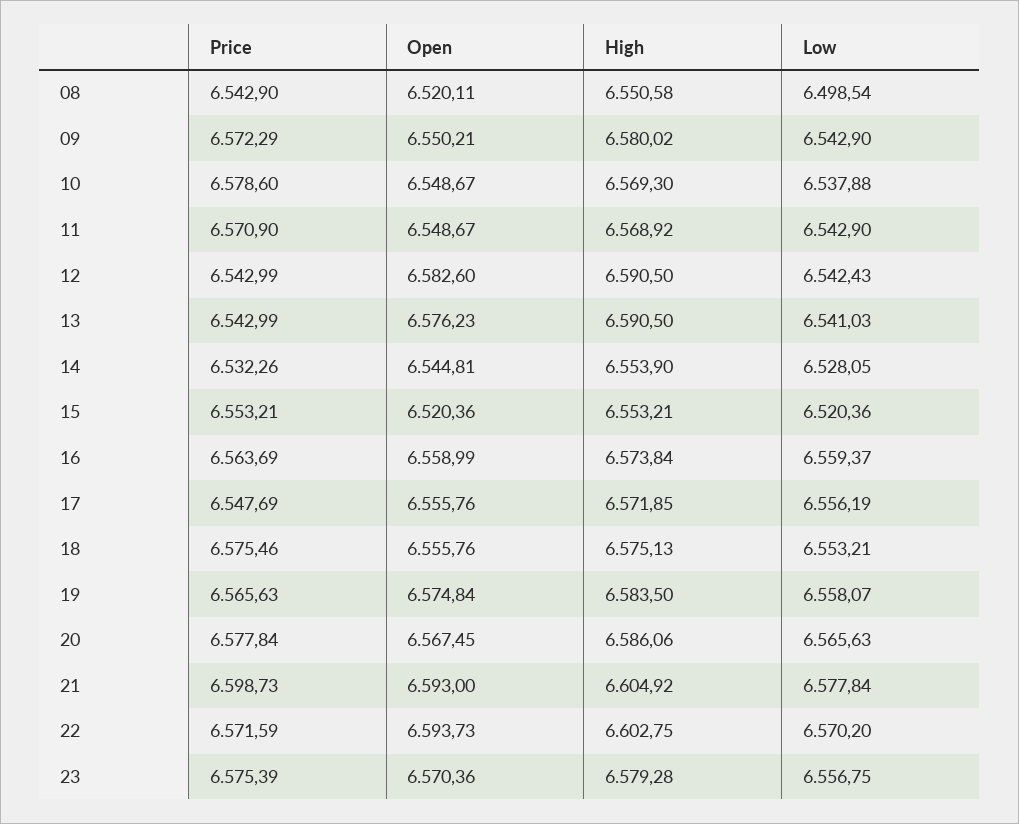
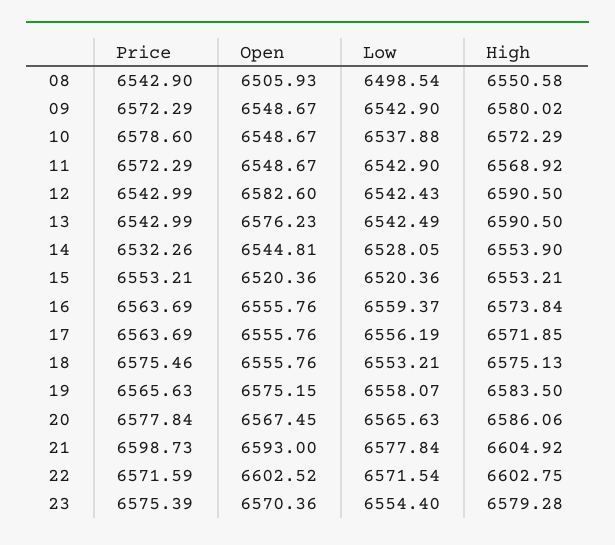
Open, 08: 6520.11 -> 6505.93
Open, 09: 6550.21 -> 6548.67
High, 10: 6569.3 -> 6572.29
Price, 11: 6570.9 -> 6572.29
Low, 13: 6541.03 -> 6542.49
Open, 16: 6558.99 -> 6555.76
Price, 17: 6547.69 -> 6563.69
Open, 19: 6574.84 -> 6575.15
Open, 22: 6593.73 -> 6602.52
Low, 22: 6570.2 -> 6571.54
Low, 23: 6556.75 -> 6554.4

